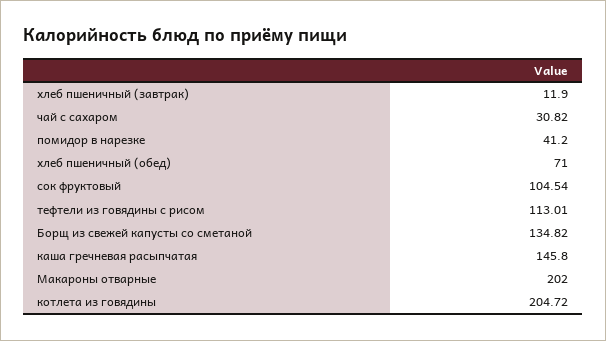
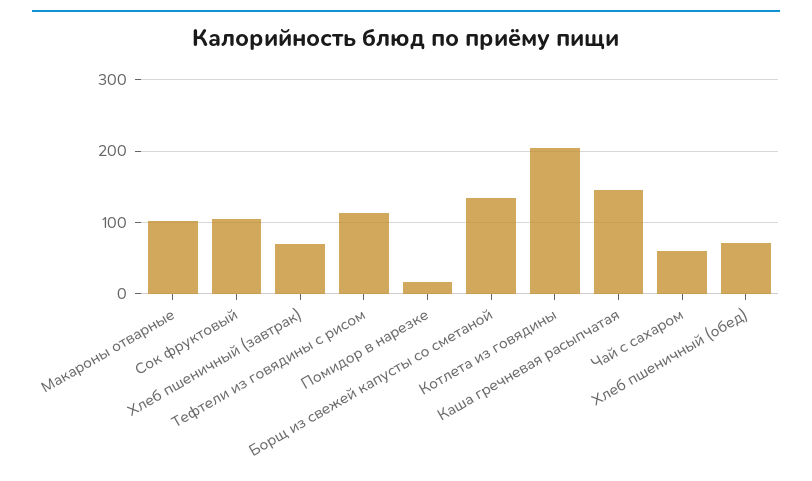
хлеб пшеничный (завтрак): 11.9 -> 70
чай с сахаром: 30.82 -> 60
помидор в нарезке: 41.2 -> 20
Макароны отварные: 202 -> 100

